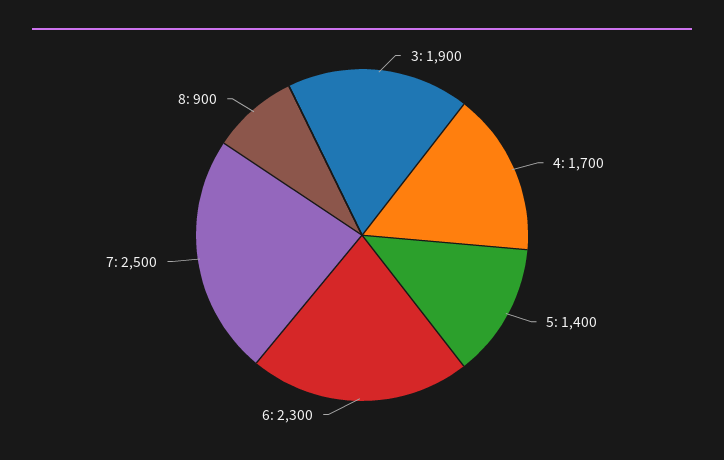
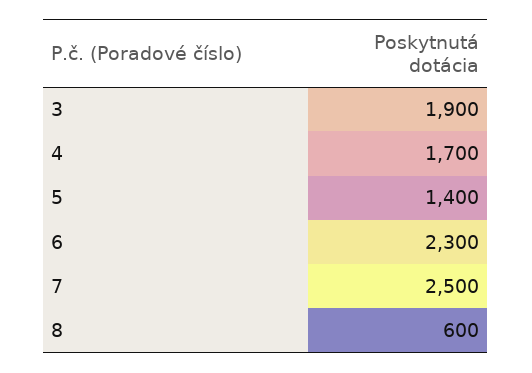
8: 900 -> 600

